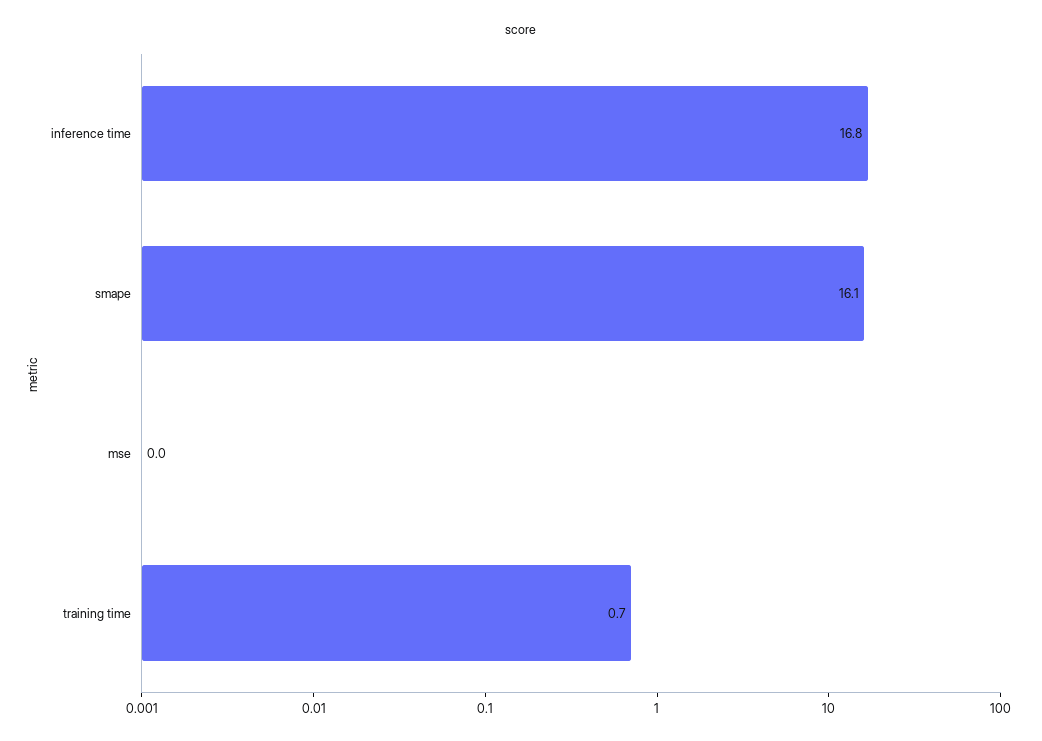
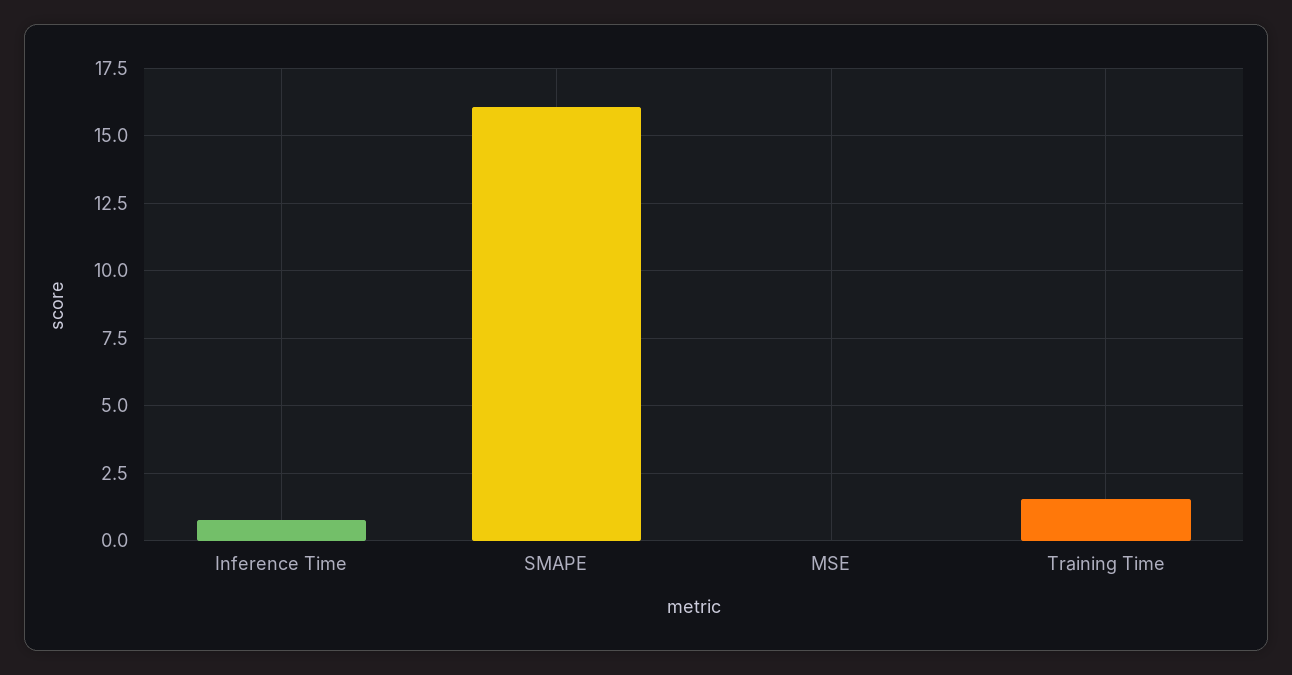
inference time: 16.8 -> 0.75
training time: 0.7 -> 1.5

